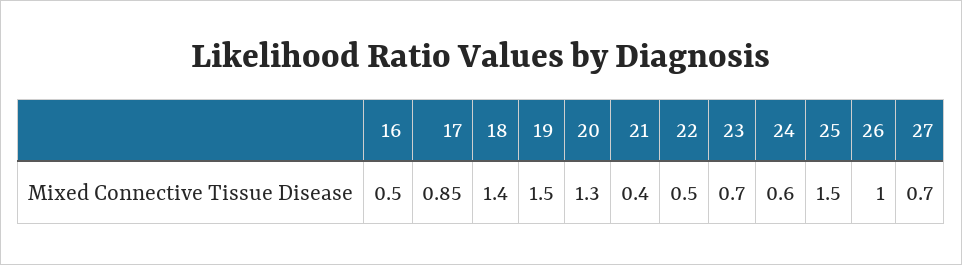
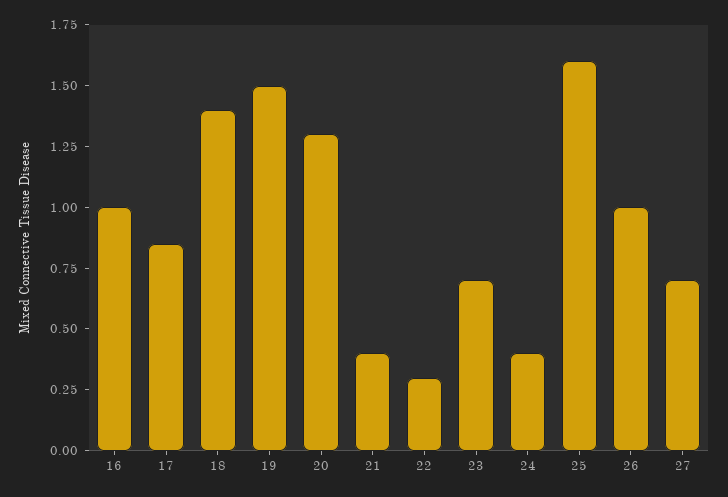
16: 0.5 -> 1
22: 0.5 -> 0.3
24: 0.6 -> 0.4
25: 1.5 -> 1.6

